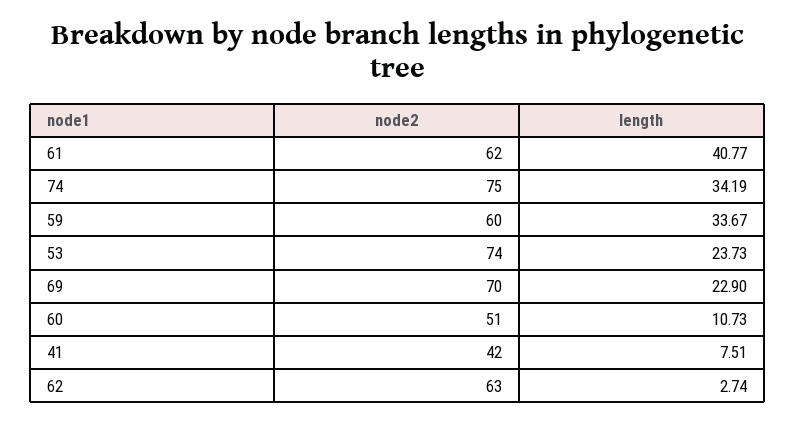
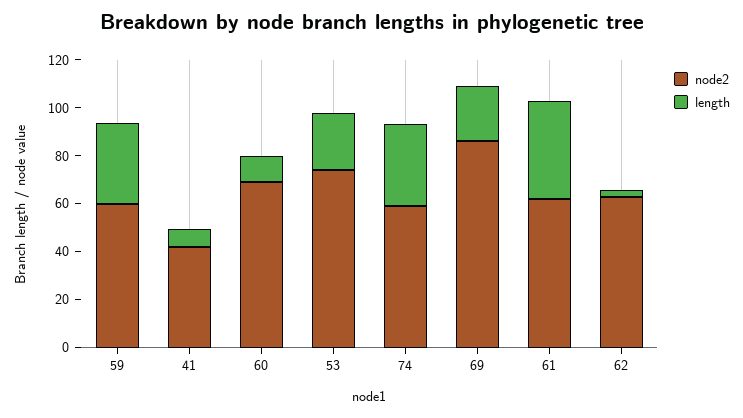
node2, 74: 75 -> 60
node2, 69: 70 -> 85
node2, 60: 51 -> 70

